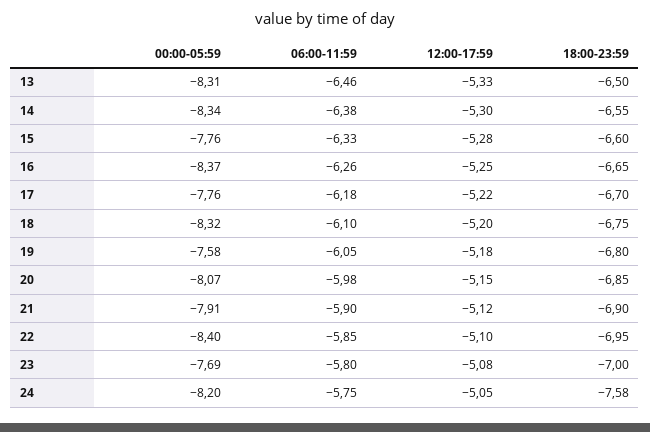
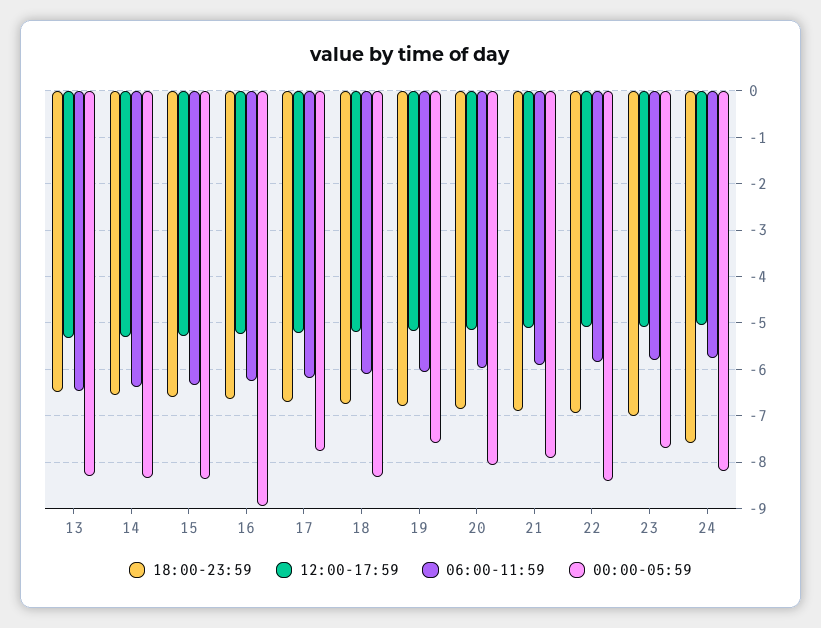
00:00-05:59, 15: -7.76 -> -8.4
00:00-05:59, 16: -8.37 -> -9

